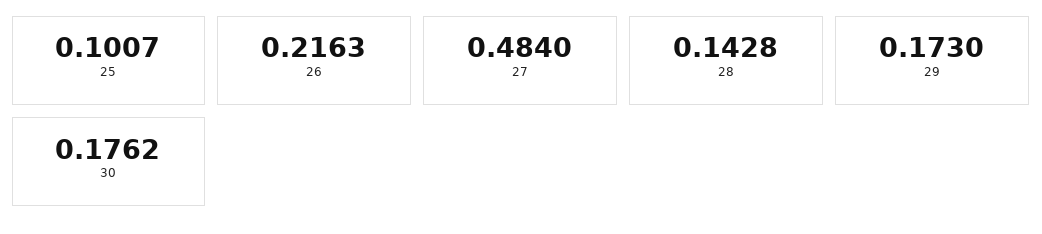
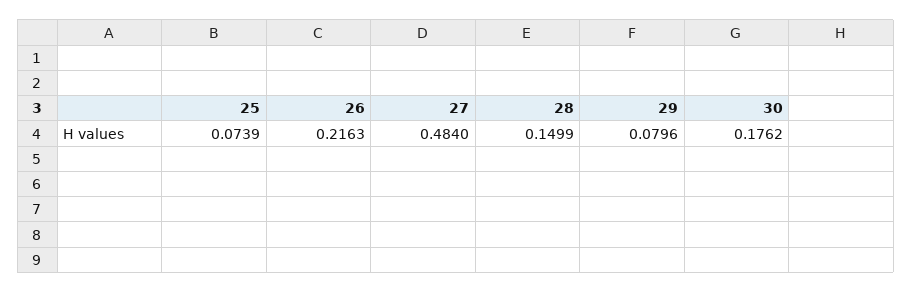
25: 0.1007 -> 0.0739
28: 0.1428 -> 0.1499
29: 0.173 -> 0.0796

